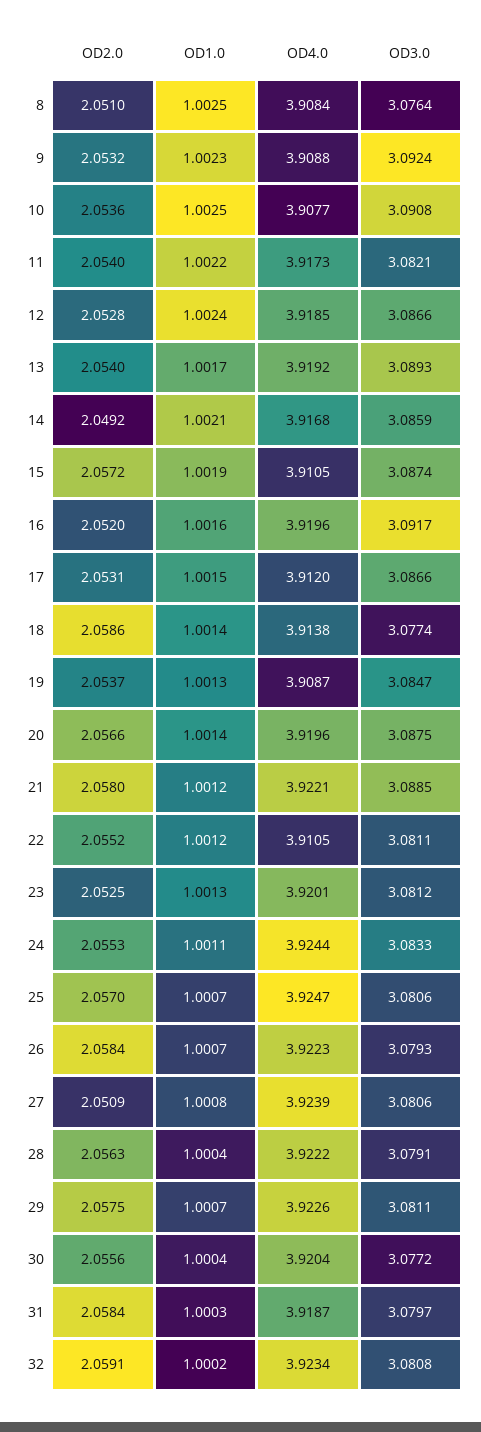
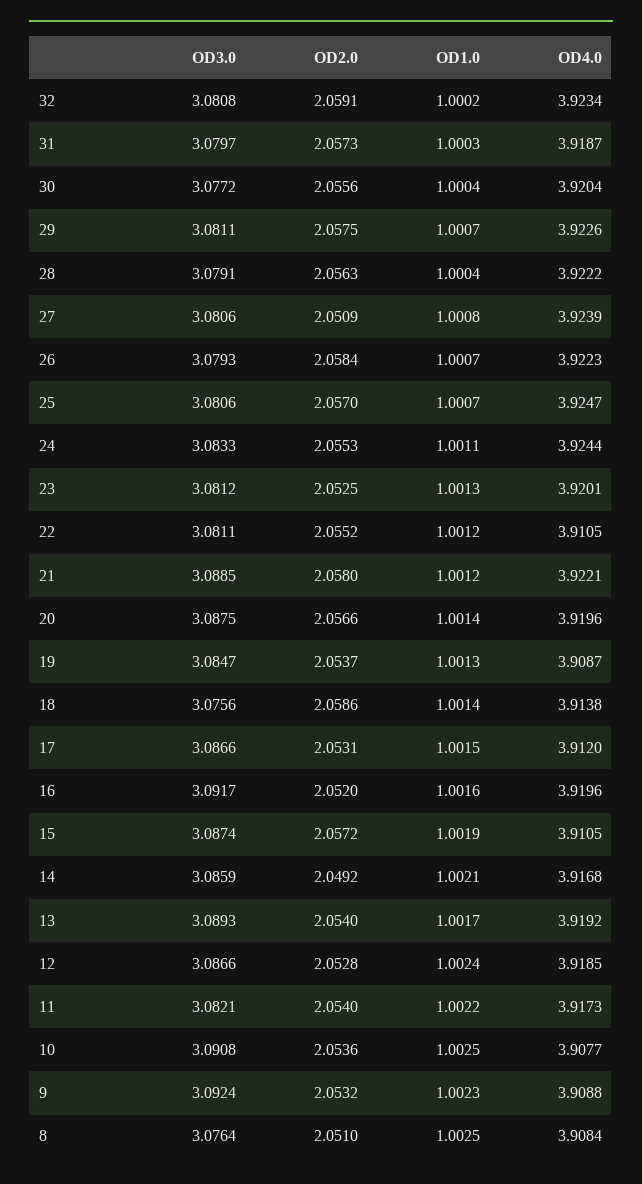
OD3.0, 18: 3.0774 -> 3.0756
OD2.0, 31: 2.0584 -> 2.0573

